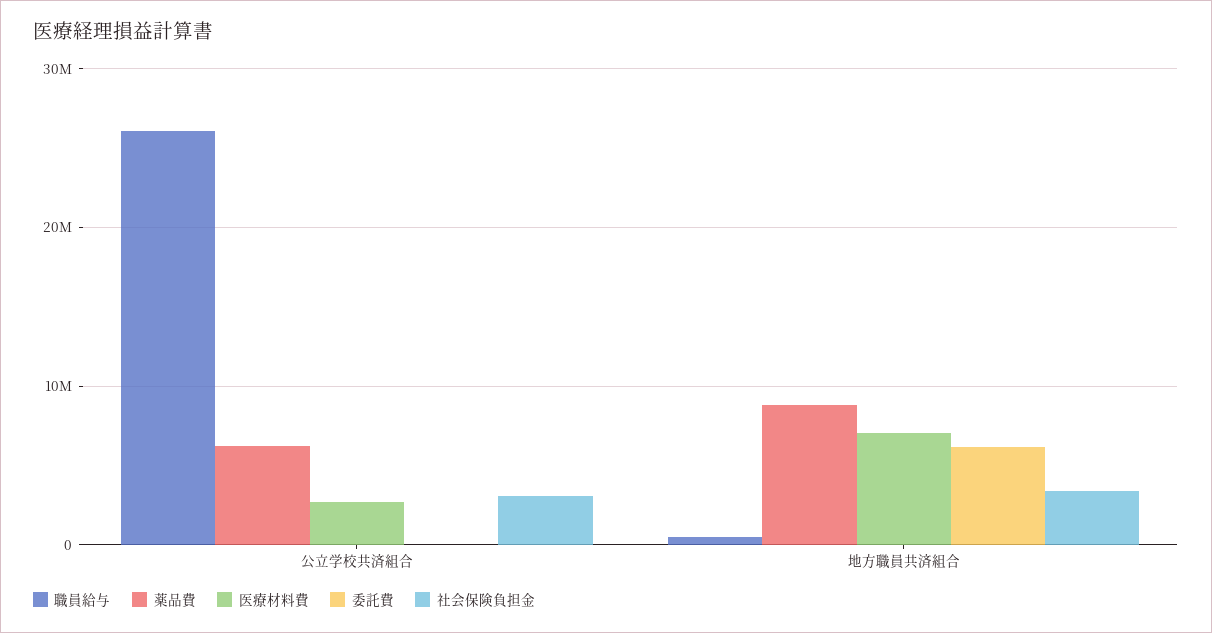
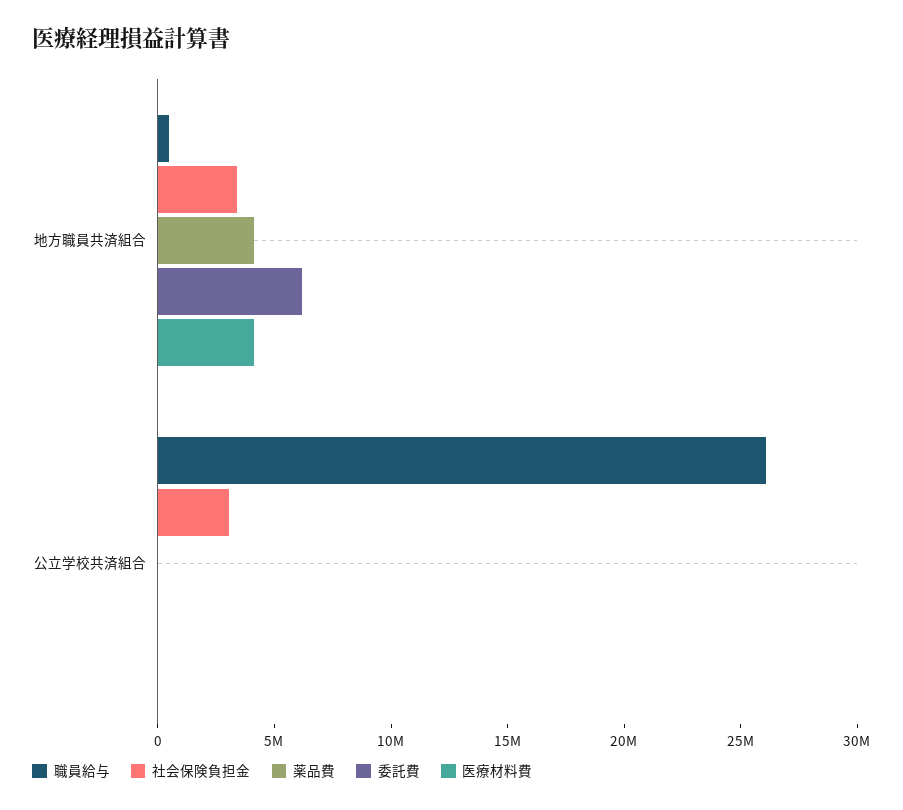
薬品費, 公立学校共済組合: 6000000 -> 0
医療材料費, 公立学校共済組合: 3000000 -> 0
薬品費, 地方職員共済組合: 9000000 -> 4000000
医療材料費, 地方職員共済組合: 7000000 -> 4000000

